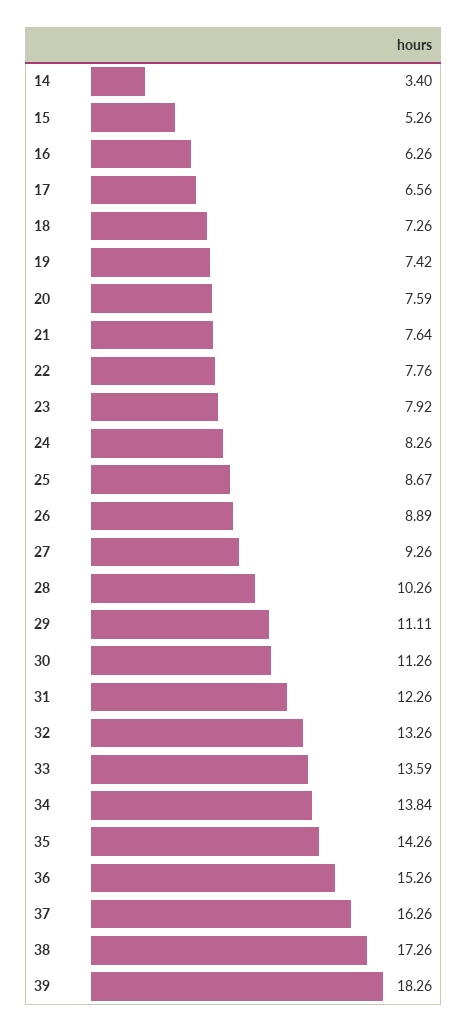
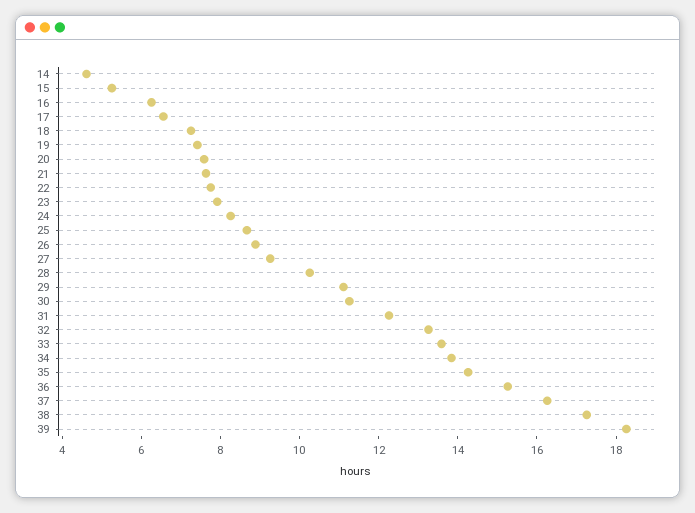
14: 3.4 -> 4.5

